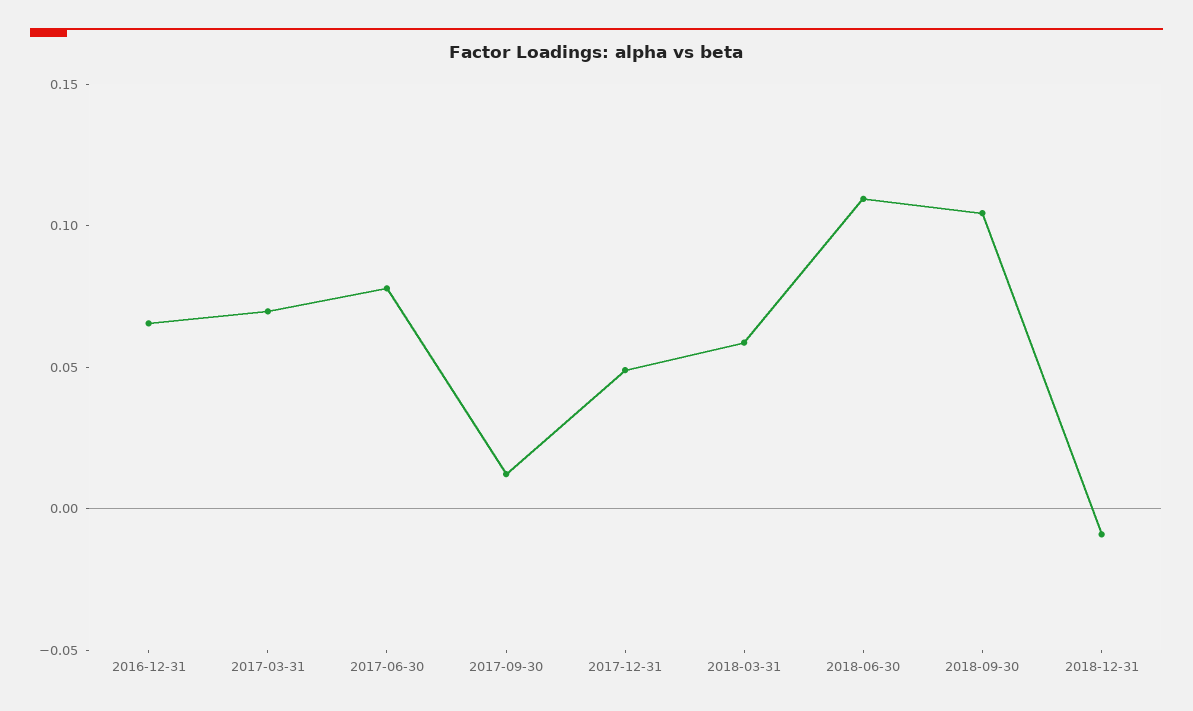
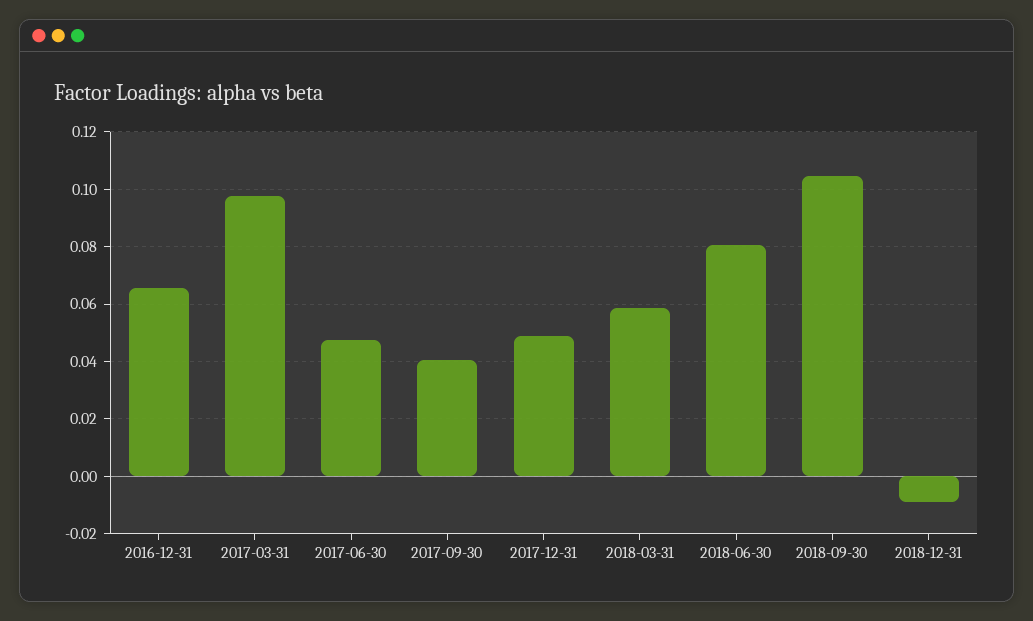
2017-03-31: 0.07 -> 0.0975
2017-06-30: 0.08 -> 0.0475
2017-09-30: 0.01 -> 0.04
2018-06-30: 0.11 -> 0.08

